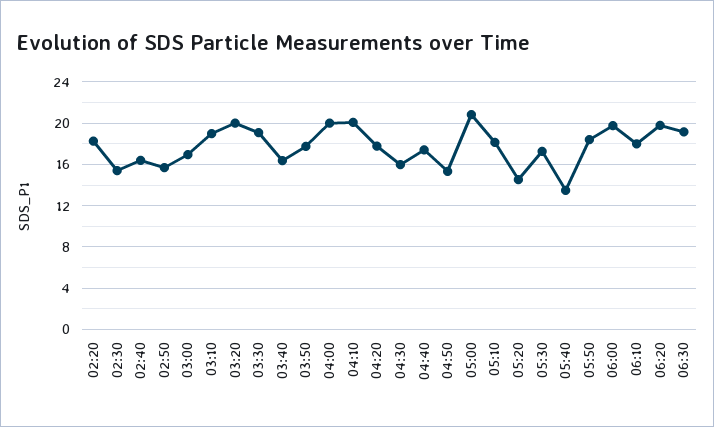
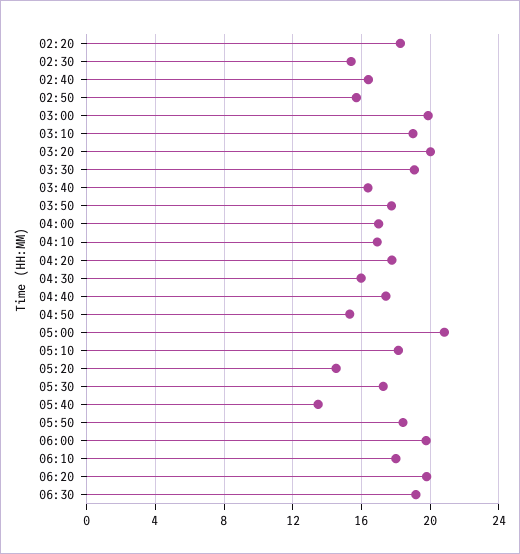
03:00: 17 -> 20
04:00: 20 -> 17
04:10: 20 -> 17

